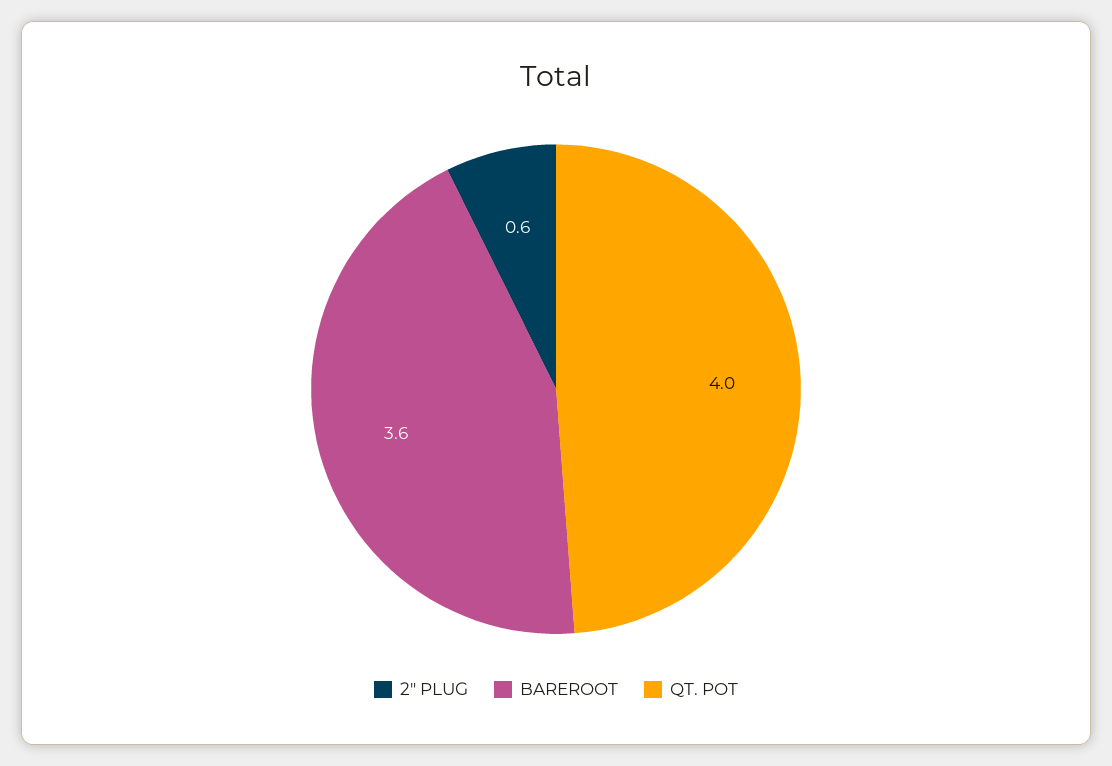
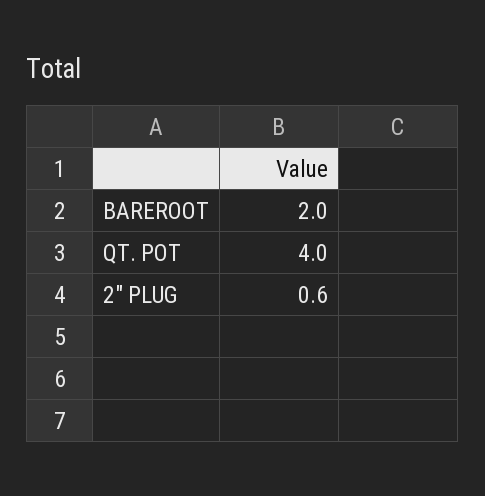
BAREROOT: 3.6 -> 2

